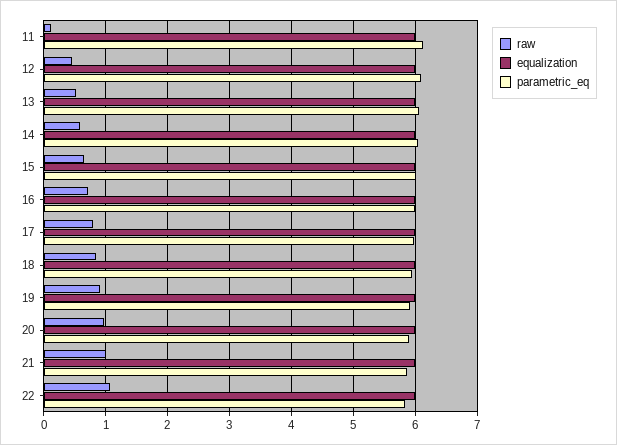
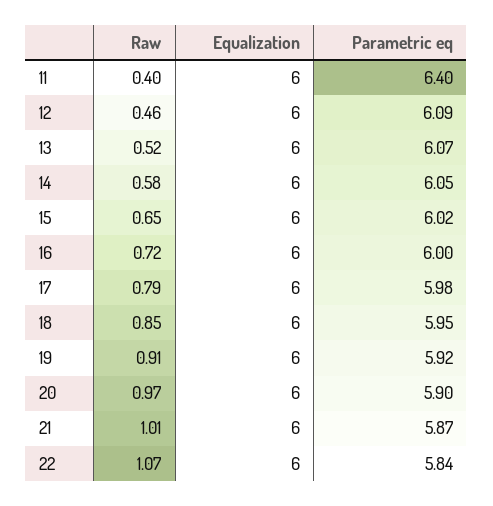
raw, 11: 0.1 -> 0.4
parametric_eq, 11: 6.1 -> 6.4

